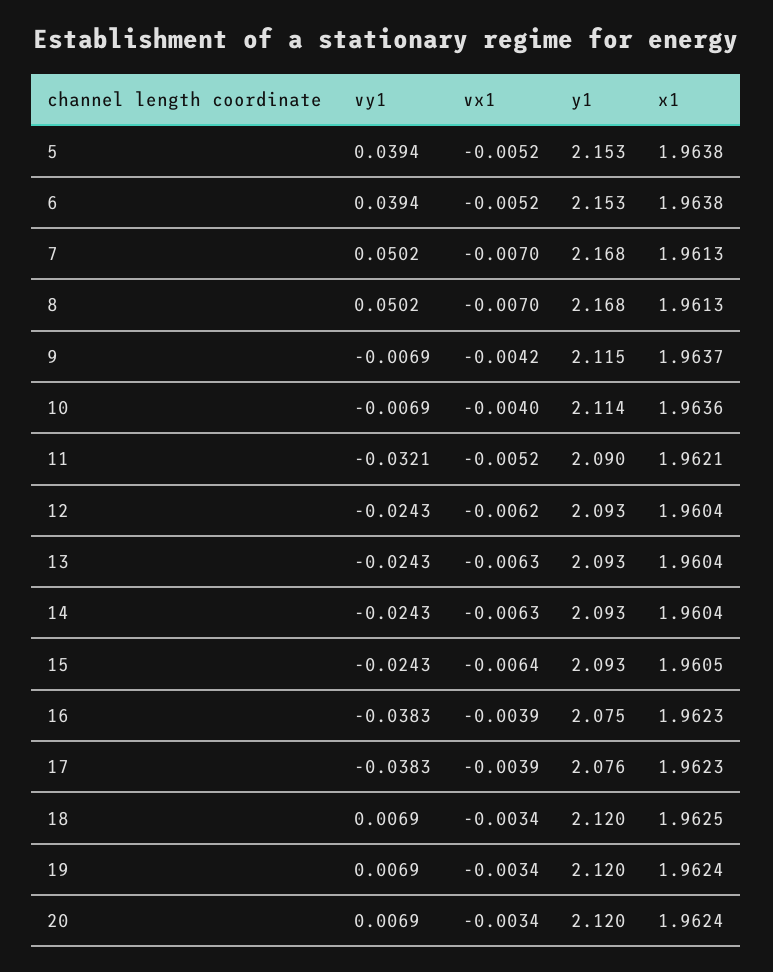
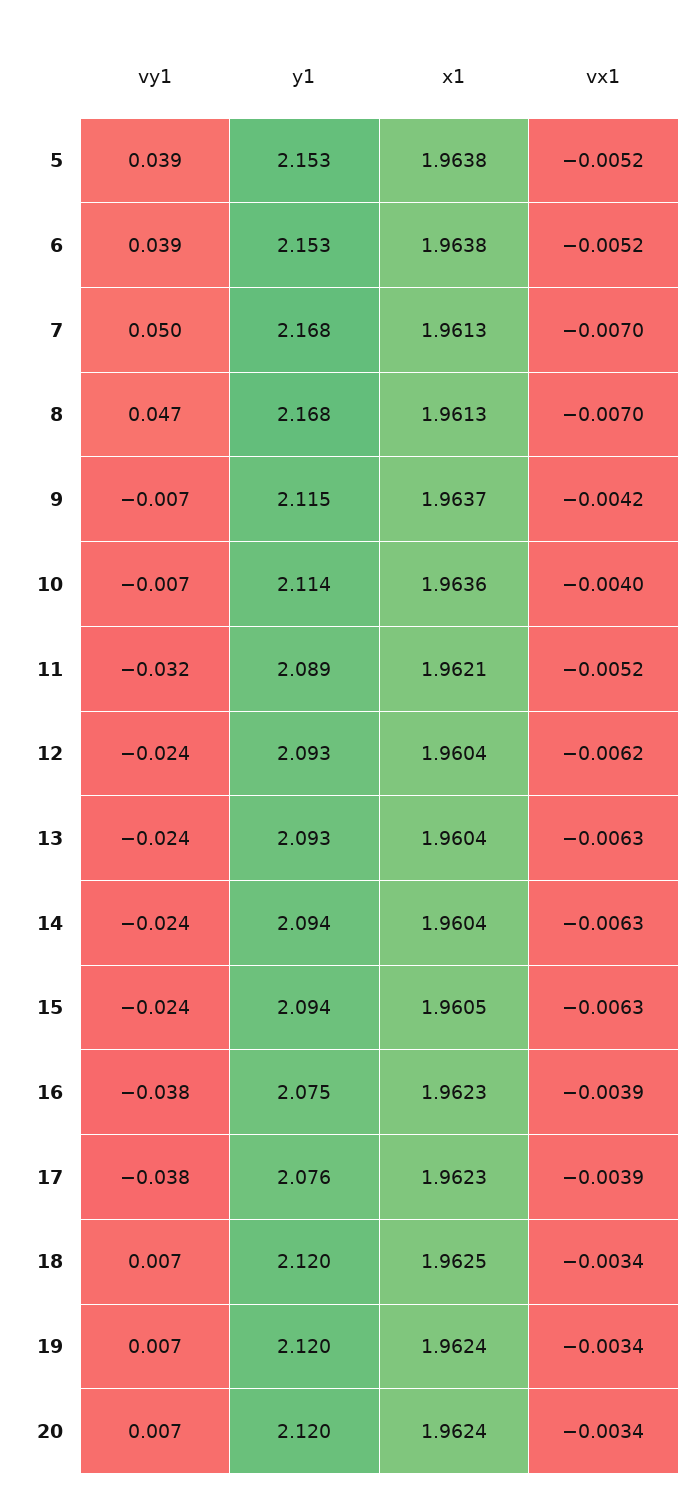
vy1, 8: 0.0502 -> 0.047
y1, 11: 2.09 -> 2.089
y1, 14: 2.093 -> 2.094
vx1, 15: -0.0064 -> -0.0063
y1, 15: 2.093 -> 2.094

